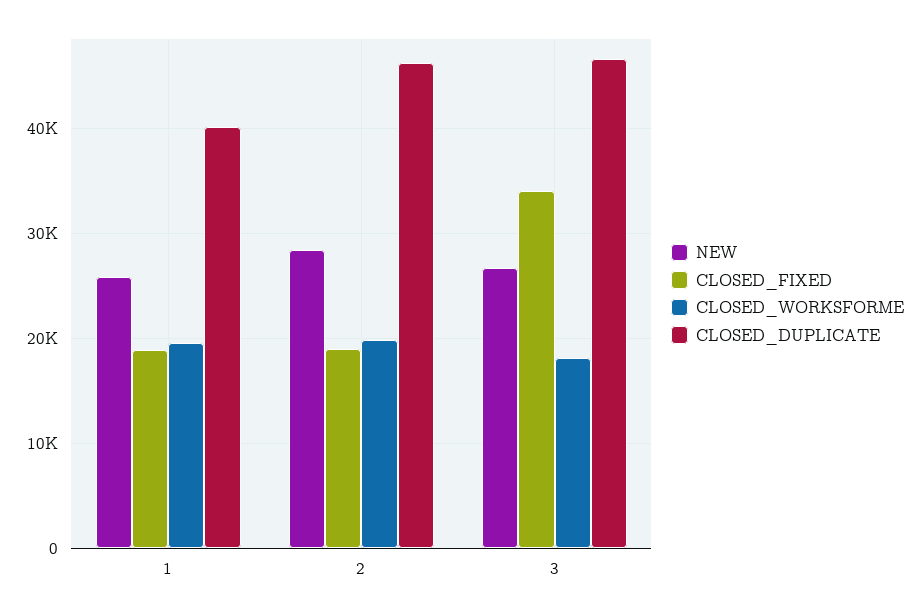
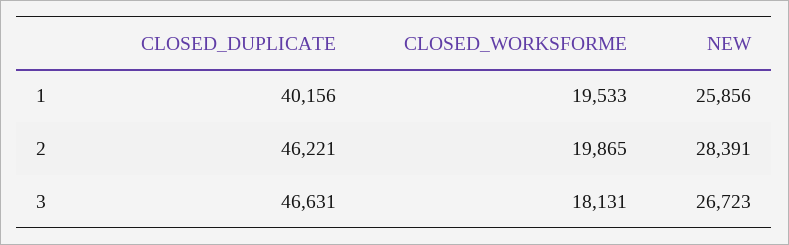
CLOSED_FIXED, 1: 19000 -> none
CLOSED_FIXED, 2: 19000 -> none
CLOSED_FIXED, 3: 34000 -> none

